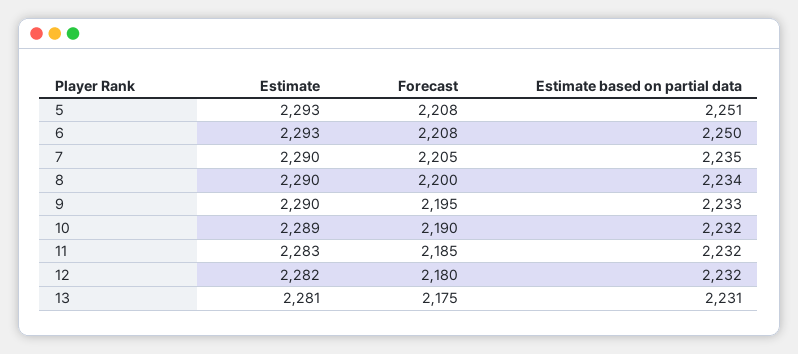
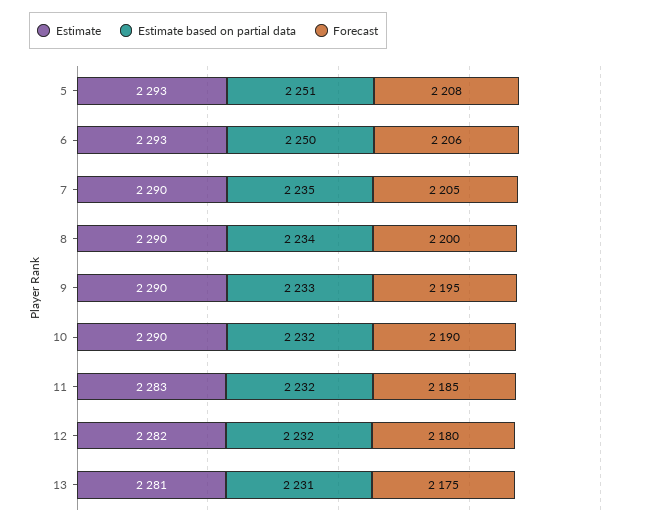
Forecast, 6: 2208 -> 2206
Estimate, 10: 2289 -> 2290

